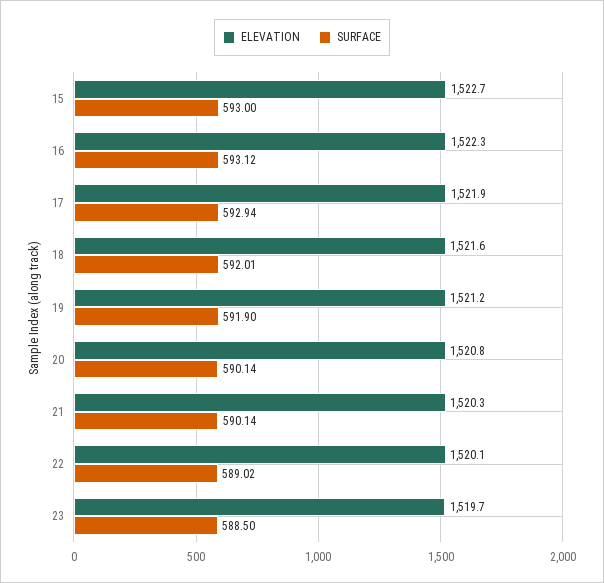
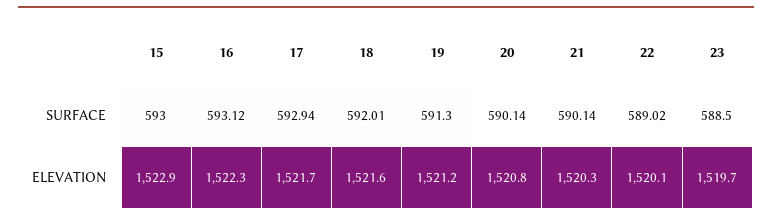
ELEVATION, 15: 1522.7 -> 1522.9
ELEVATION, 17: 1521.9 -> 1521.7
SURFACE, 19: 591.9 -> 591.3

